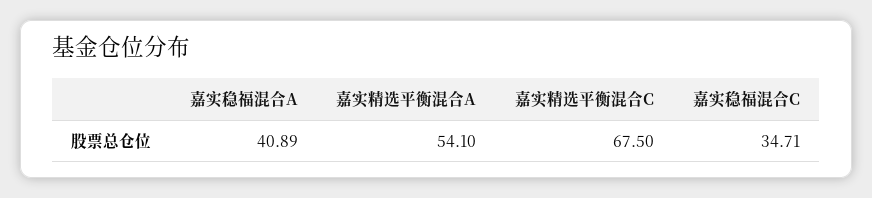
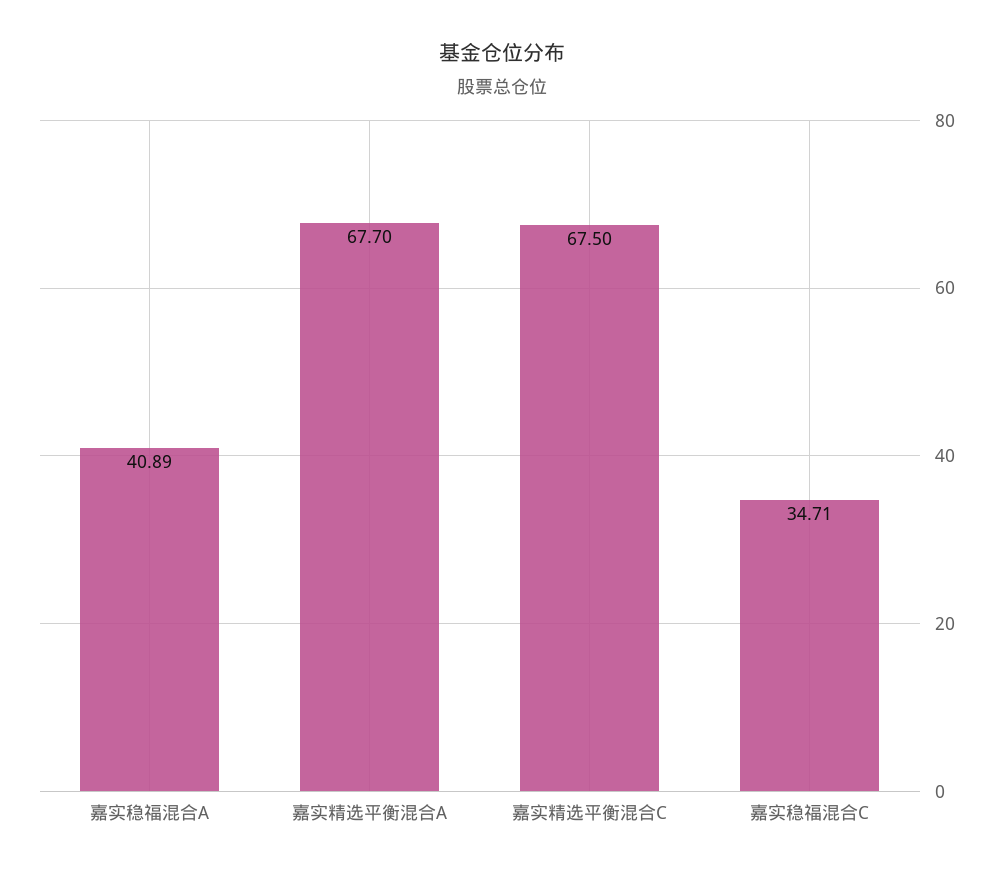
嘉实精选平衡混合A: 54.1 -> 67.7

